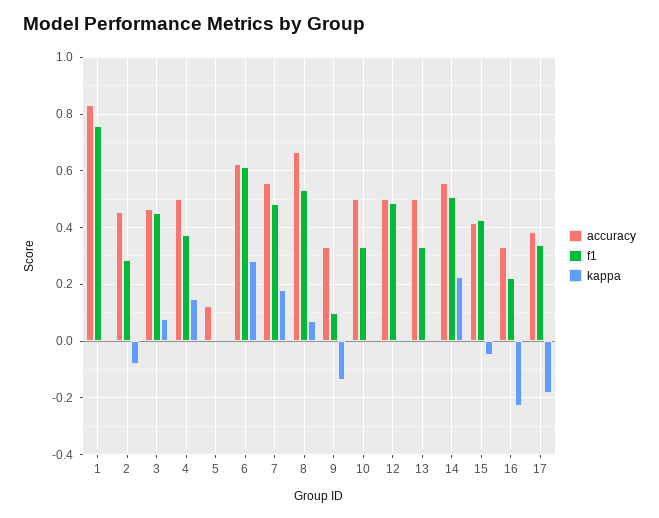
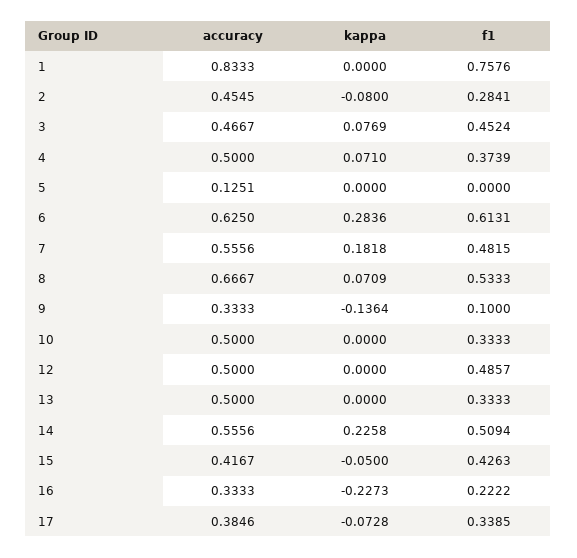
kappa, 4: 0.15 -> 0.071
kappa, 17: -0.175 -> -0.0728

